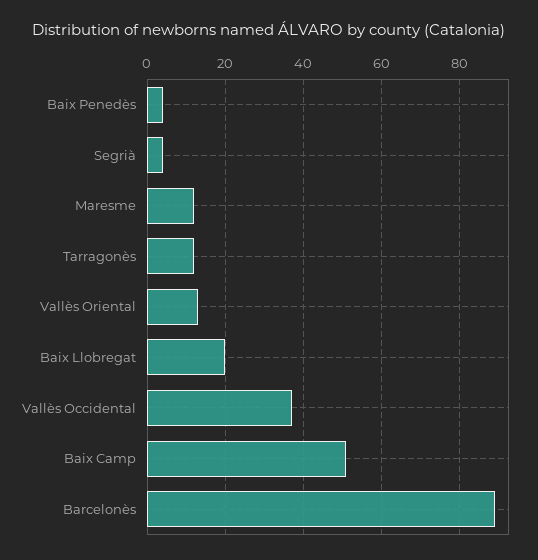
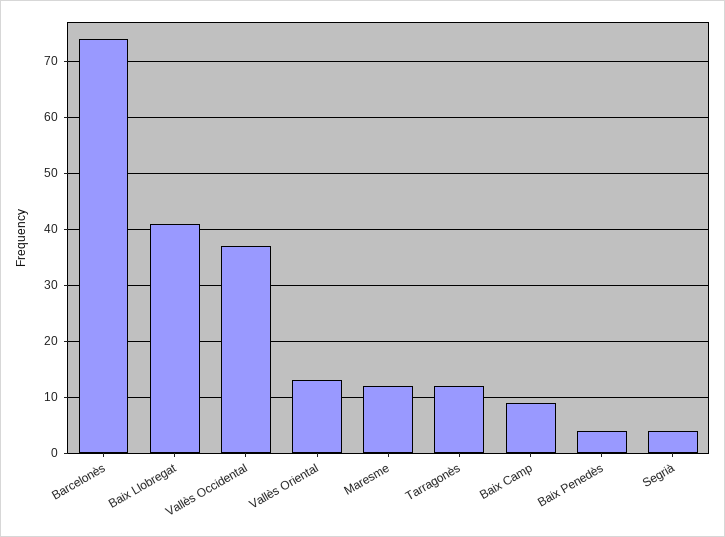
Baix Llobregat: 20 -> 40
Baix Camp: 50 -> 10
Barcelonès: 90 -> 75

